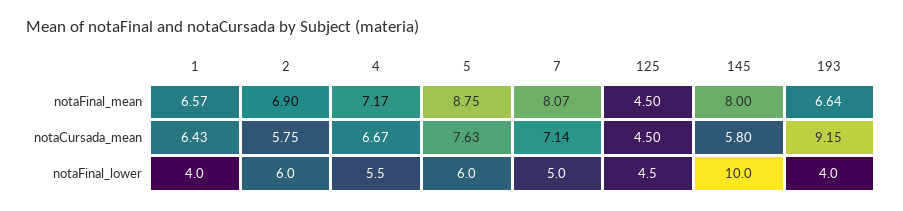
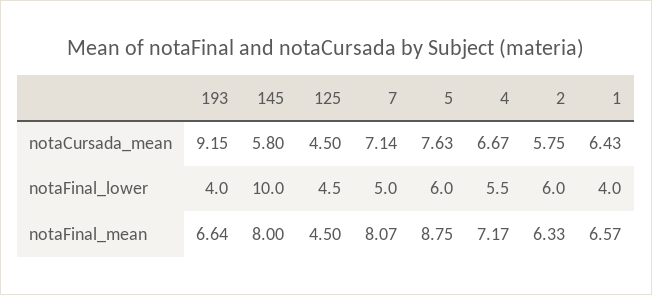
2, notaFinal_mean: 6.9 -> 6.33

